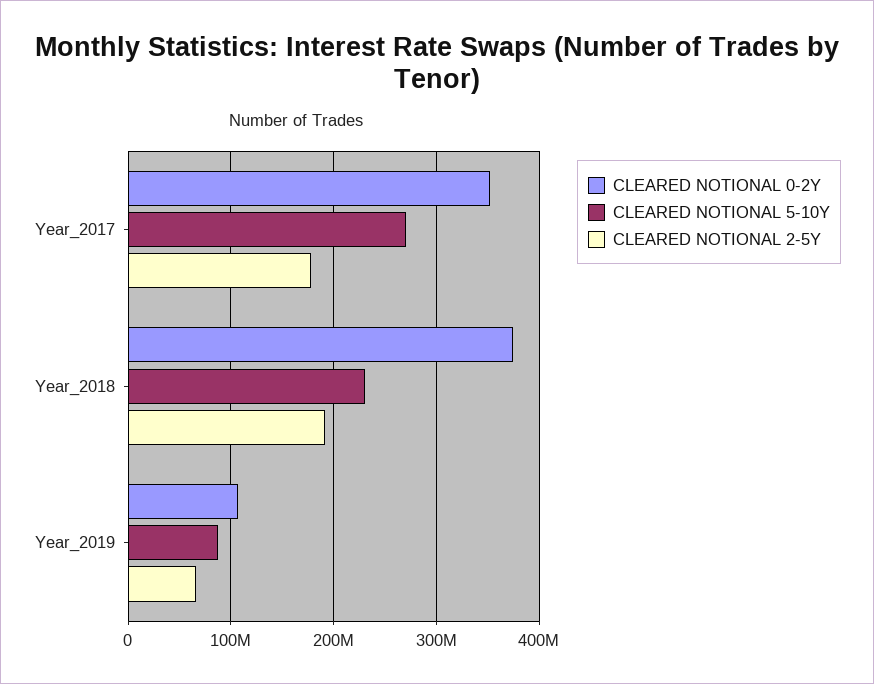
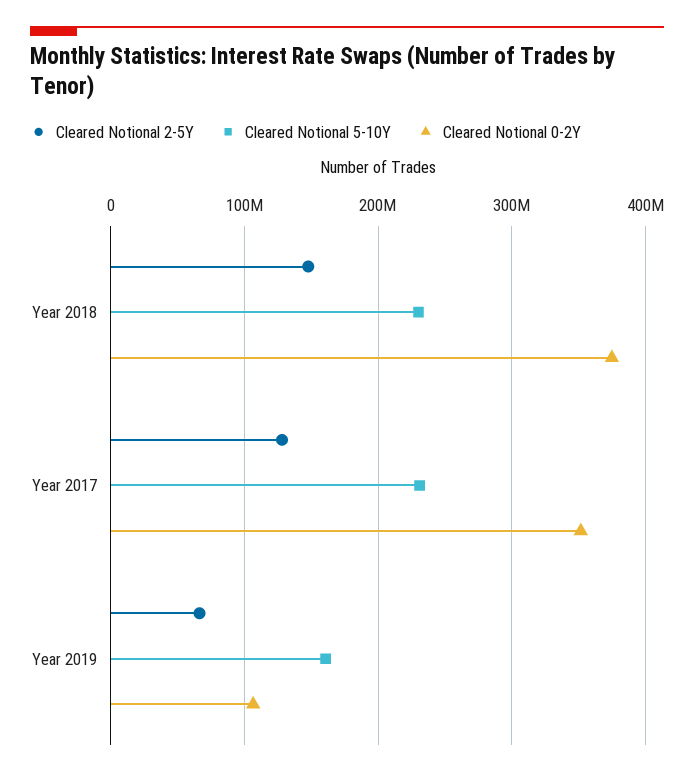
CLEARED NOTIONAL 5-10Y, Year_2017: 270000000 -> 230000000
CLEARED NOTIONAL 2-5Y, Year_2017: 180000000 -> 130000000
CLEARED NOTIONAL 2-5Y, Year_2018: 190000000 -> 150000000
CLEARED NOTIONAL 5-10Y, Year_2019: 90000000 -> 160000000

